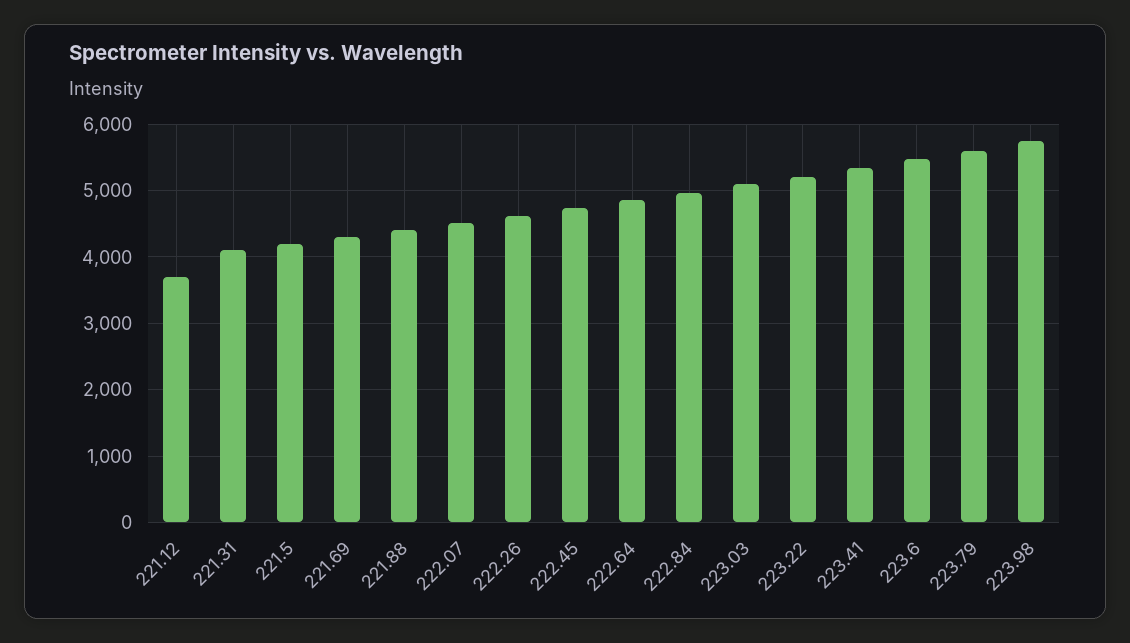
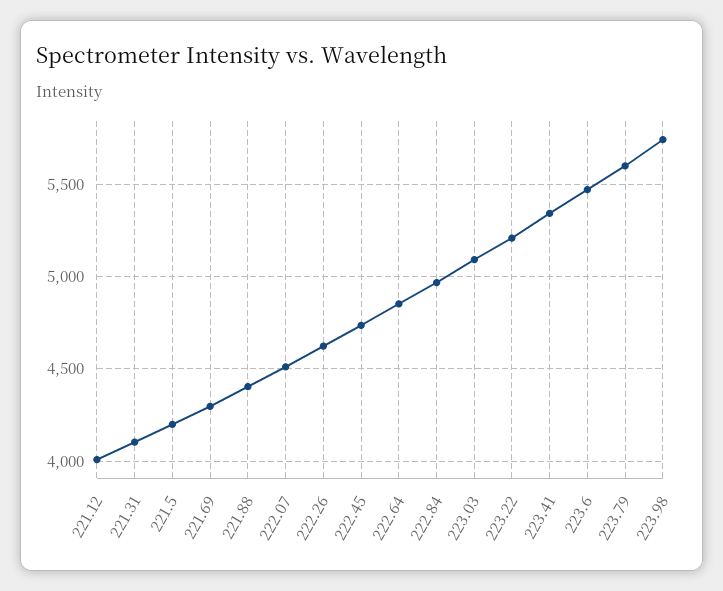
221.12: 3700 -> 4000

